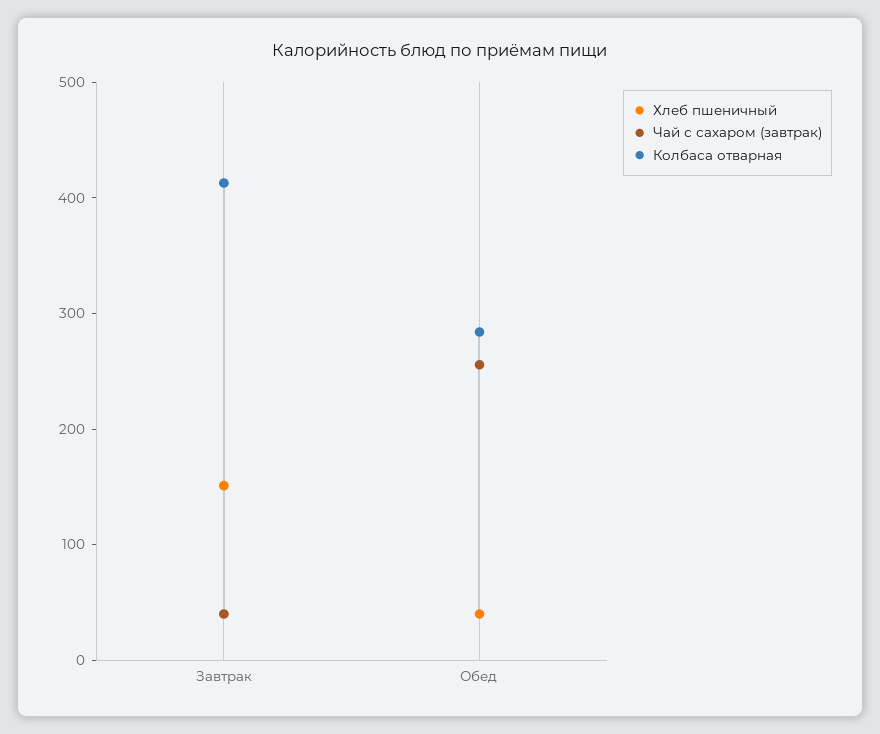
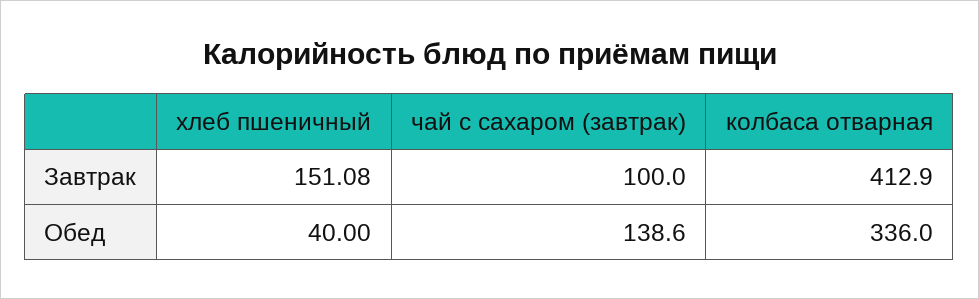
Чай с сахаром (завтрак), Завтрак: 40 -> 100
Чай с сахаром (завтрак), Обед: 260 -> 138.6
Колбаса отварная, Обед: 280 -> 336

